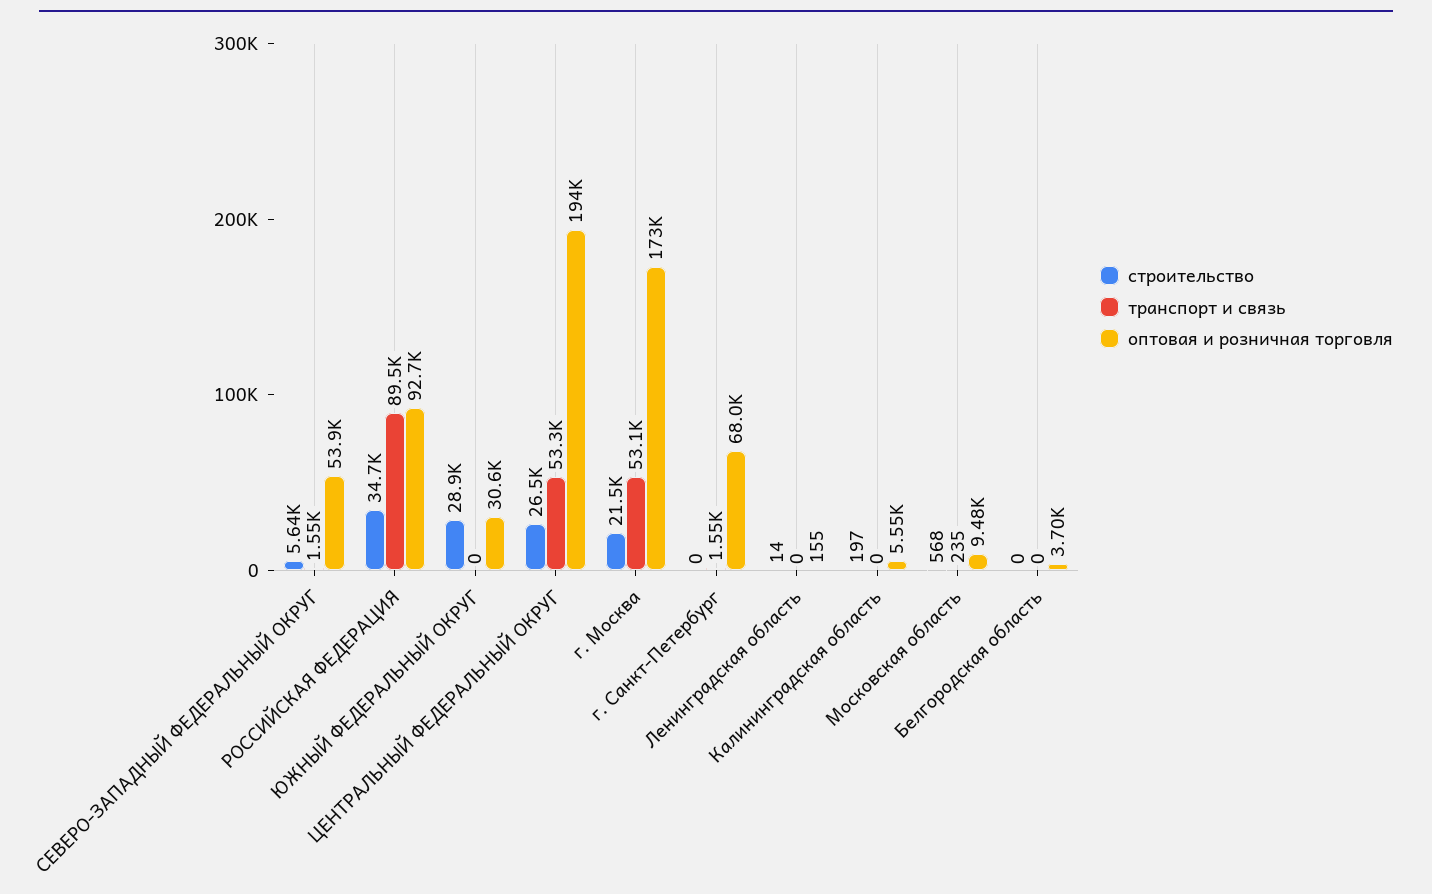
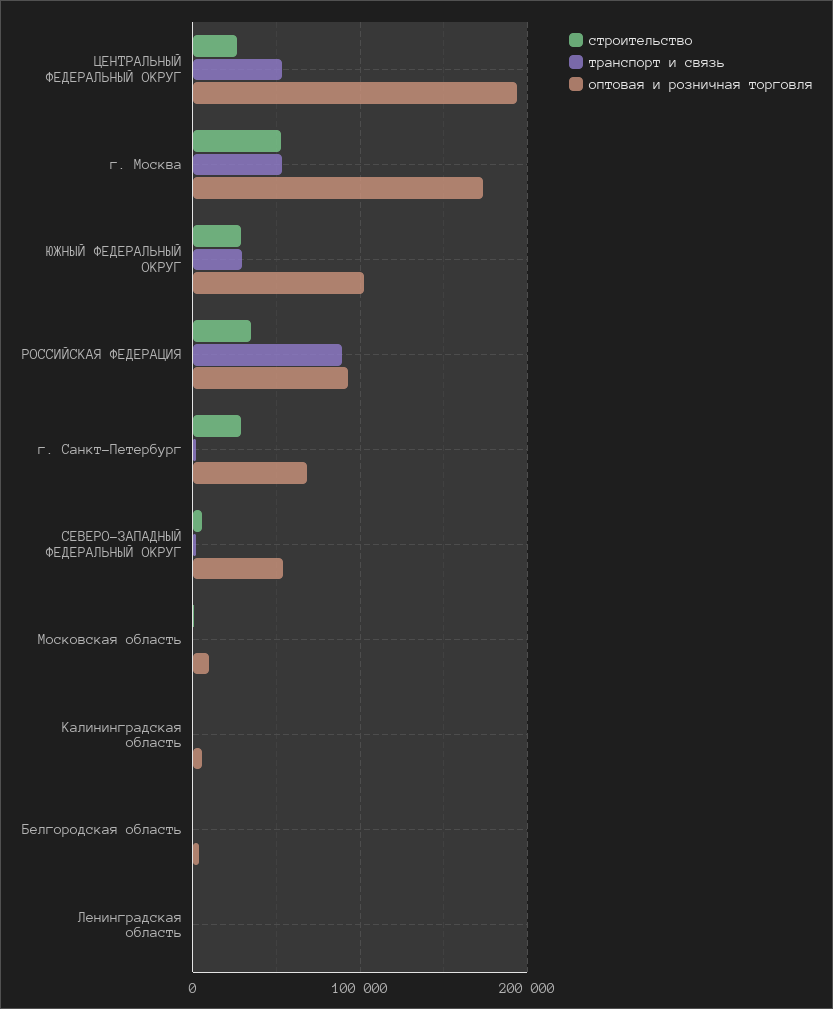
транспорт и связь, ЮЖНЫЙ ФЕДЕРАЛЬНЫЙ ОКРУГ: 0 -> 30000
оптовая и розничная торговля, ЮЖНЫЙ ФЕДЕРАЛЬНЫЙ ОКРУГ: 30600 -> 100000
строительство, г. Москва: 21500 -> 50000
строительство, г. Санкт-Петербург: 0 -> 30000

